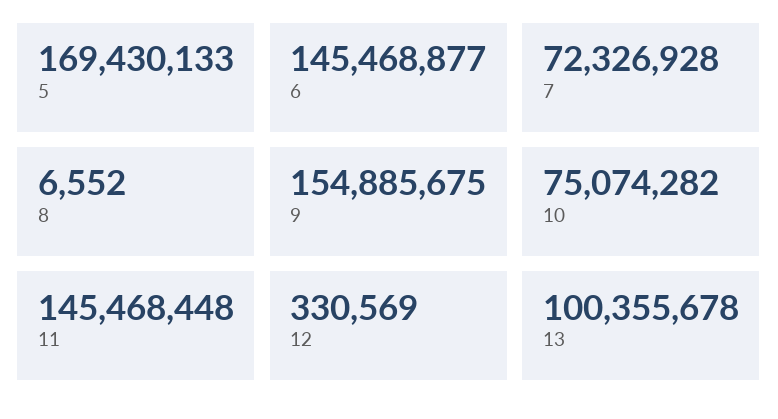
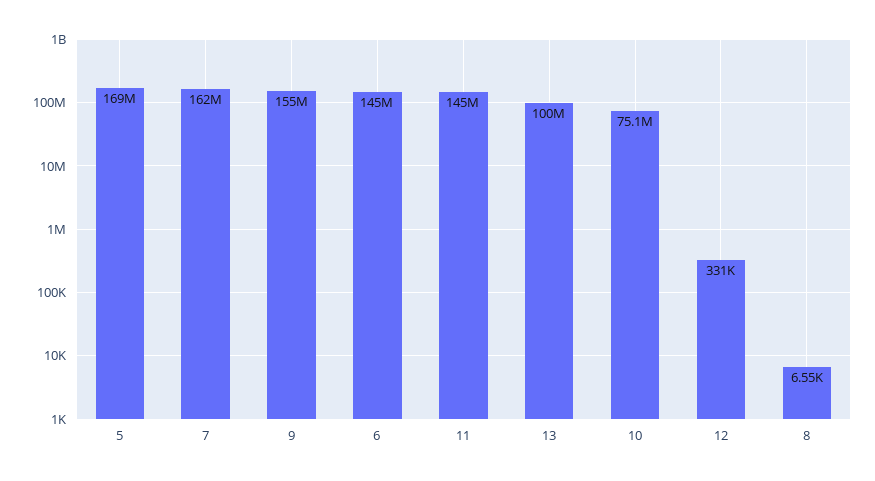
7: 72326928 -> 162000000

